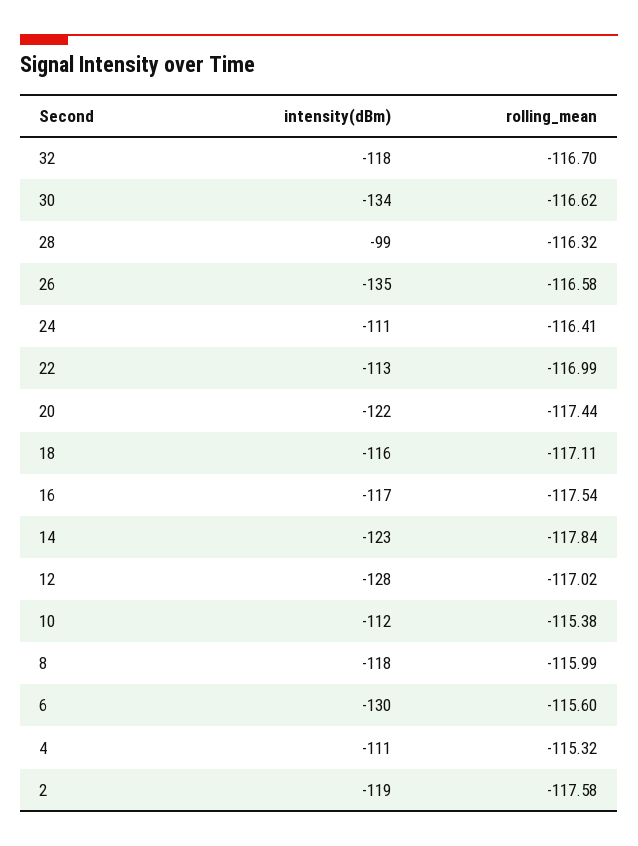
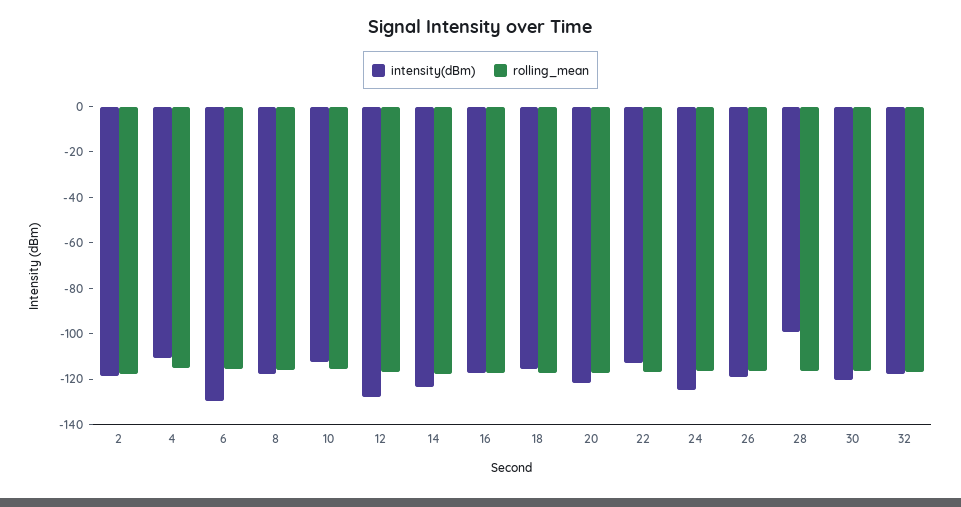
intensity(dBm), 30: -134 -> -120
intensity(dBm), 26: -135 -> -120
intensity(dBm), 24: -111 -> -125

